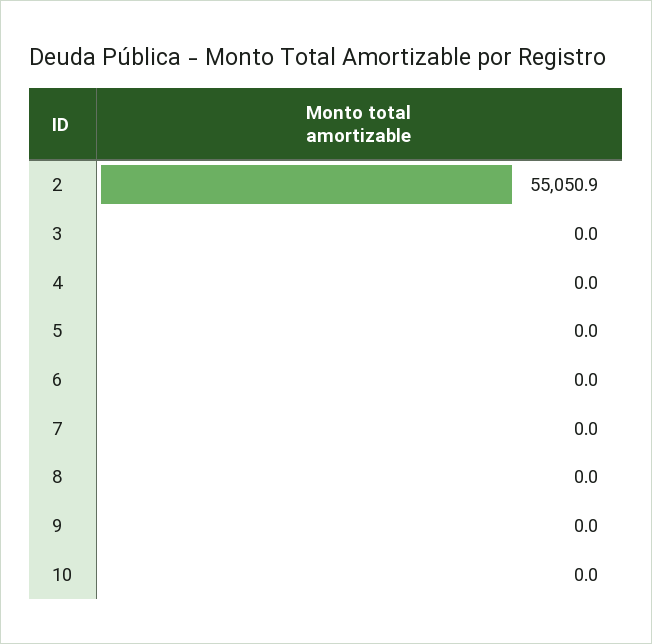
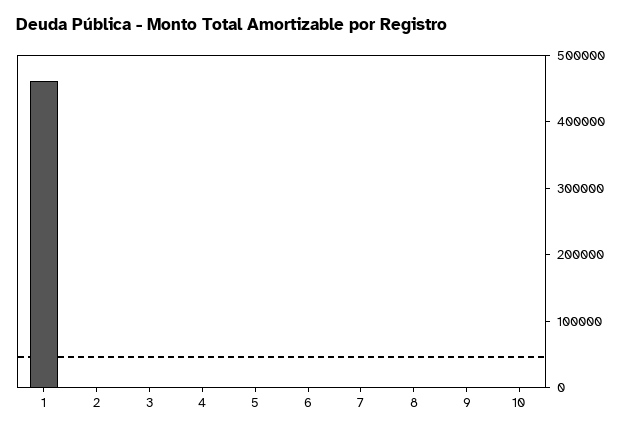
2: 55050.9 -> 0
1: none -> 460000

